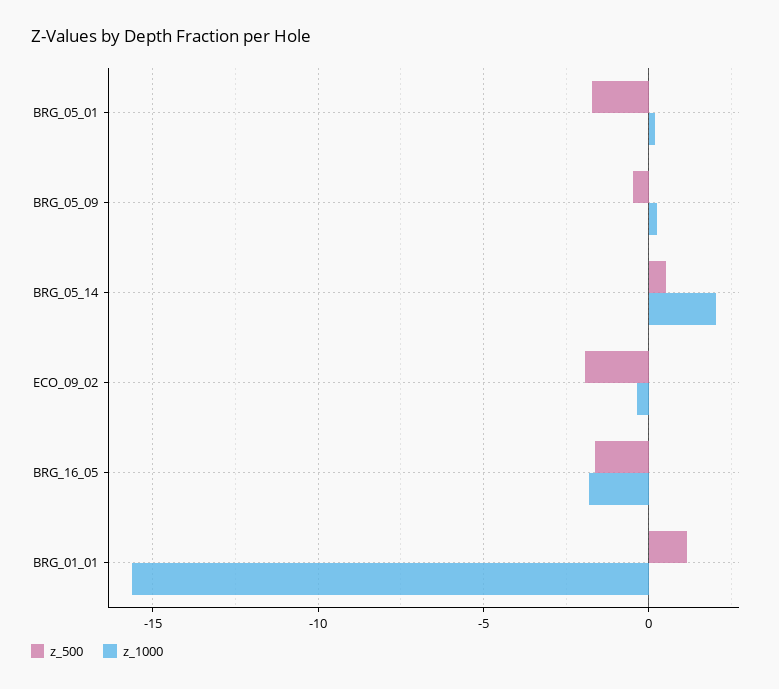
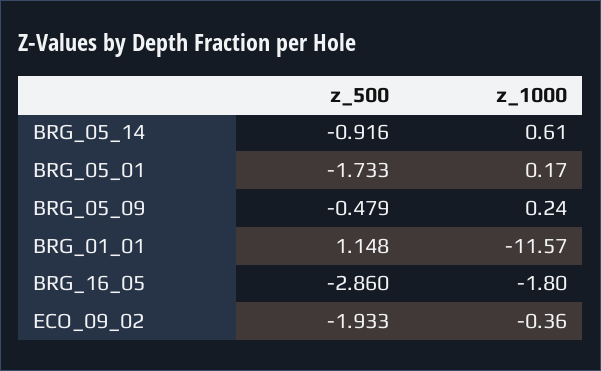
z_500, BRG_05_14: 0.5 -> -0.916
z_1000, BRG_05_14: 2 -> 0.61
z_500, BRG_16_05: -1.5 -> -2.86
z_1000, BRG_01_01: -15.5 -> -11.57

